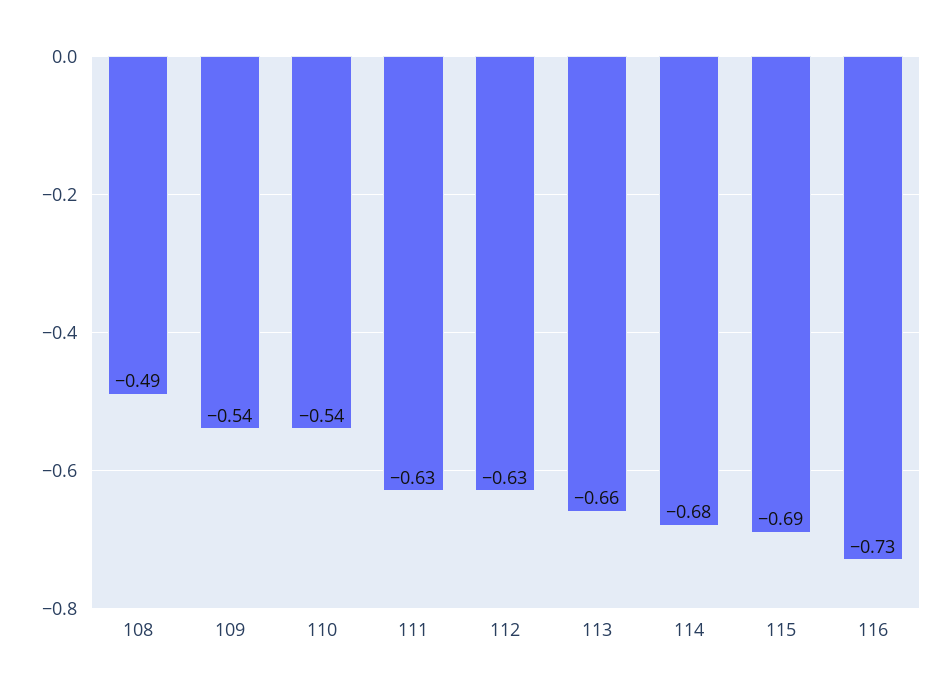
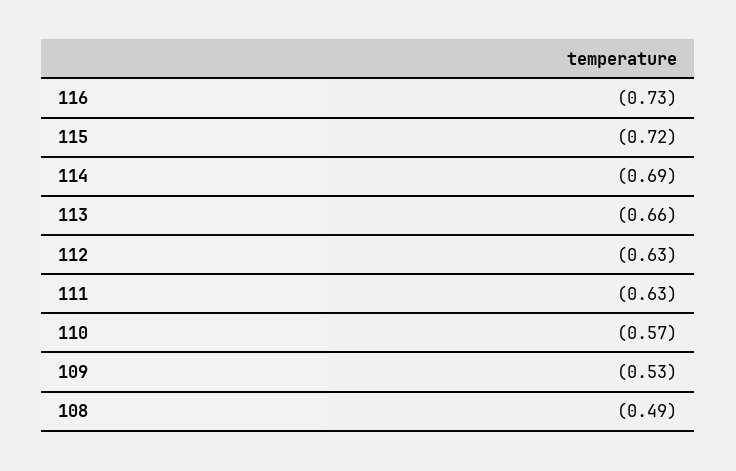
109: -0.54 -> -0.53
110: -0.54 -> -0.57
114: -0.68 -> -0.69
115: -0.69 -> -0.72

